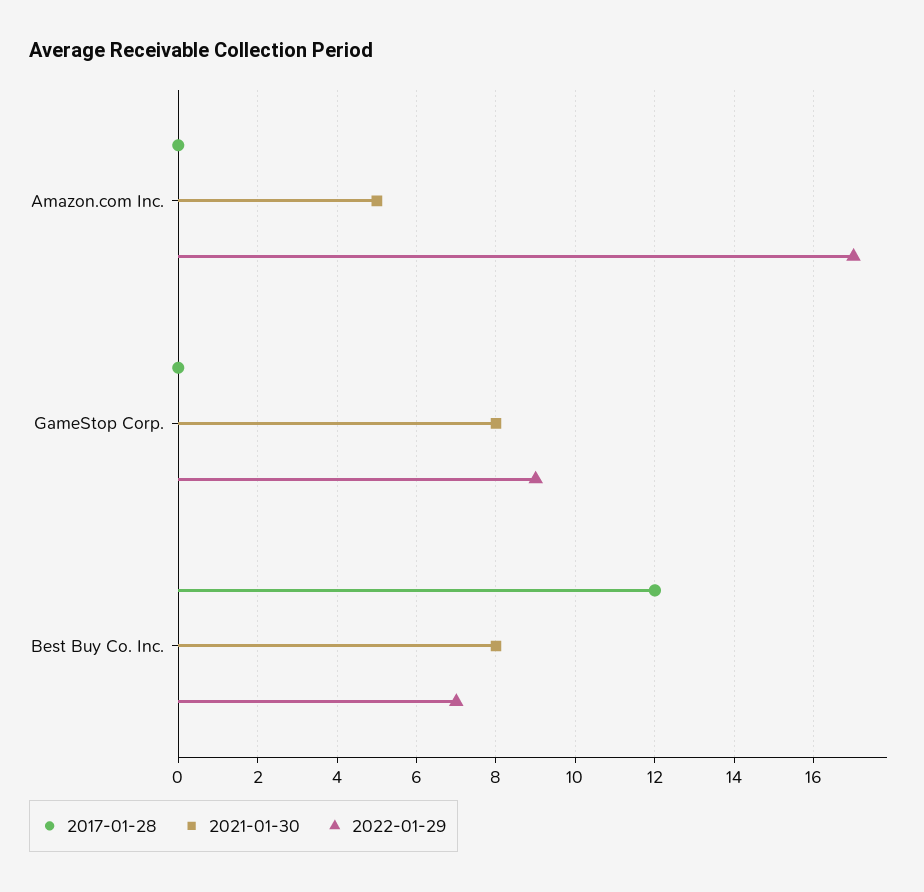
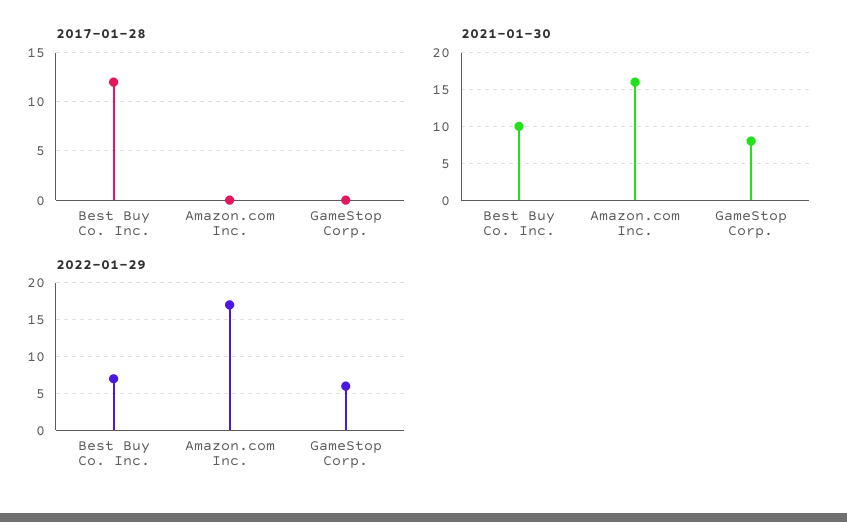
2021-01-30, Amazon.com Inc.: 5 -> 16
2022-01-29, GameStop Corp.: 9 -> 6
2021-01-30, Best Buy Co. Inc.: 8 -> 10

